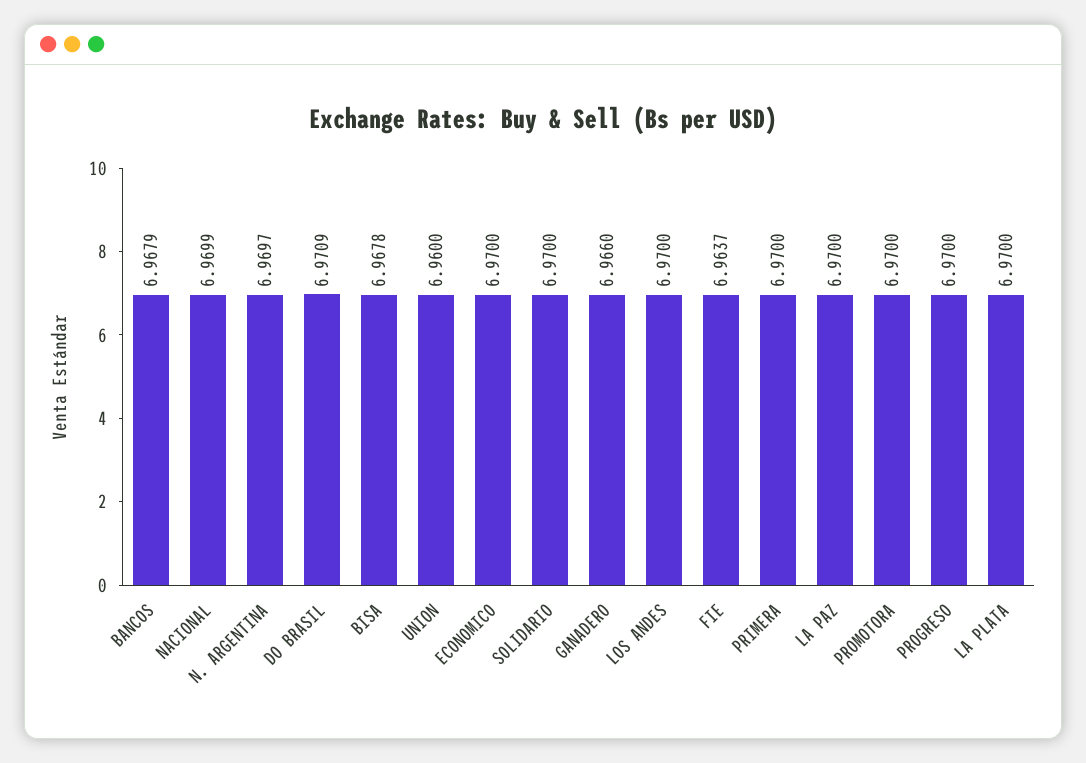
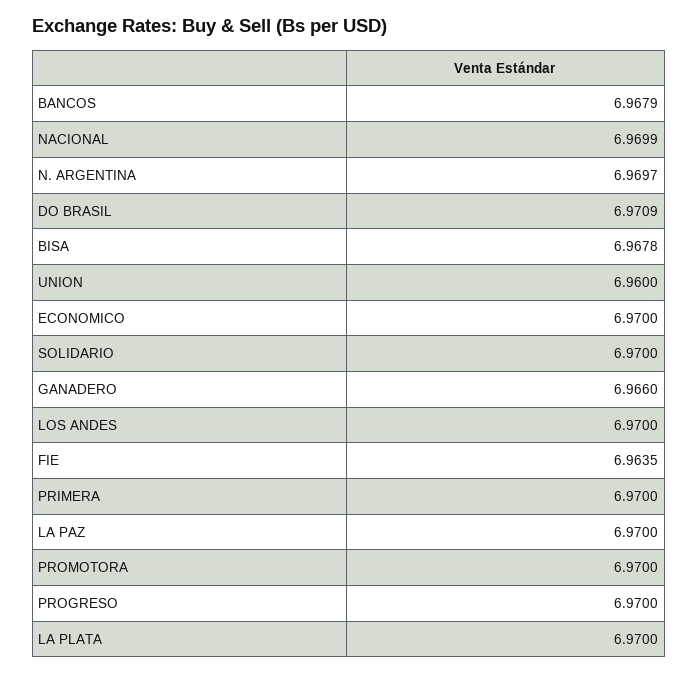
FIE: 6.9637 -> 6.9635

